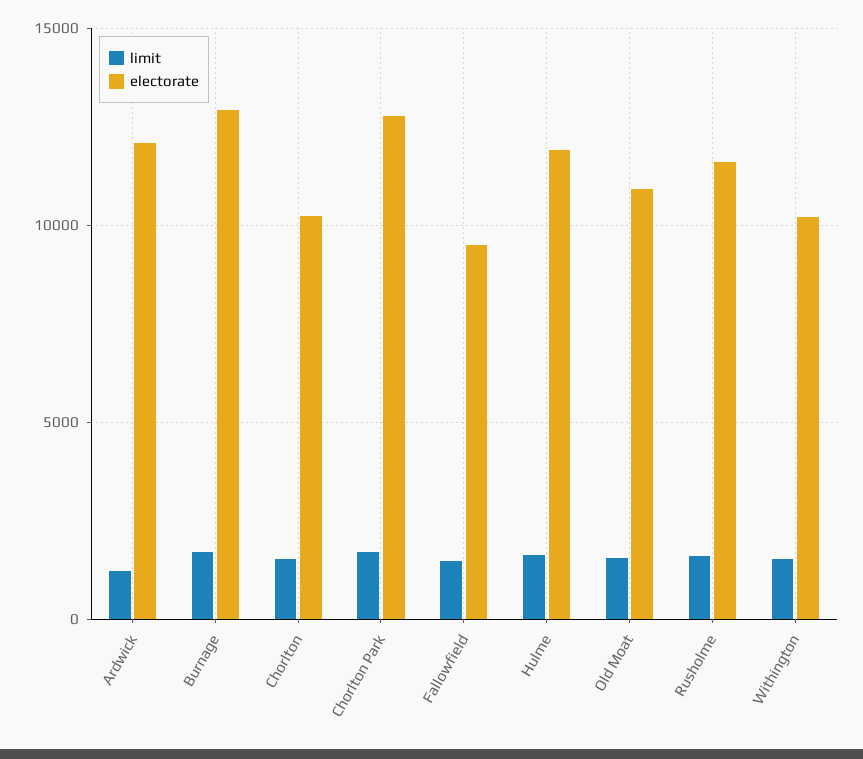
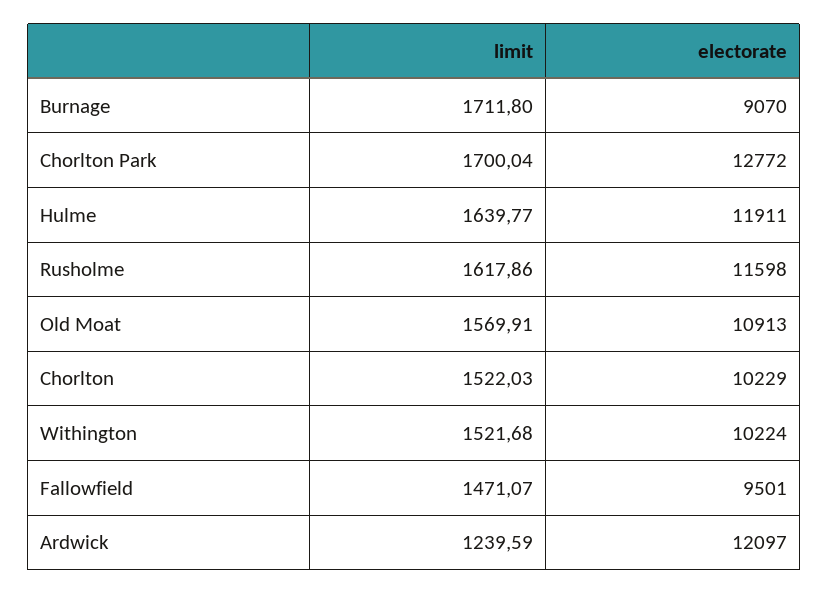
electorate, Burnage: 13000 -> 9070

